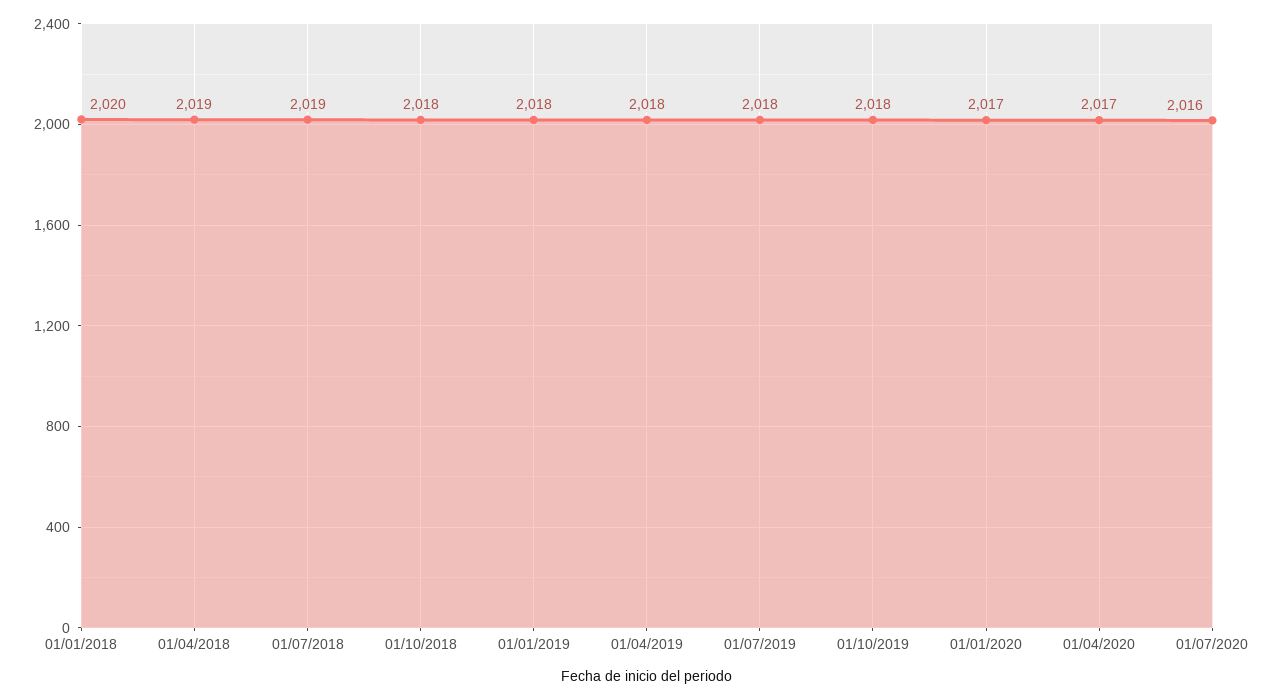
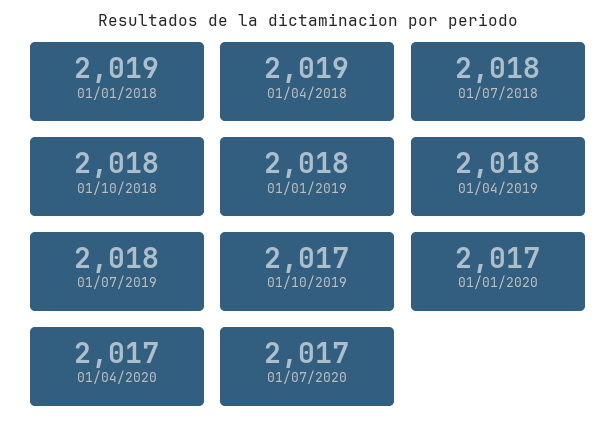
01/01/2018: 2020 -> 2019
01/07/2018: 2019 -> 2018
01/10/2019: 2018 -> 2017
01/07/2020: 2016 -> 2017

